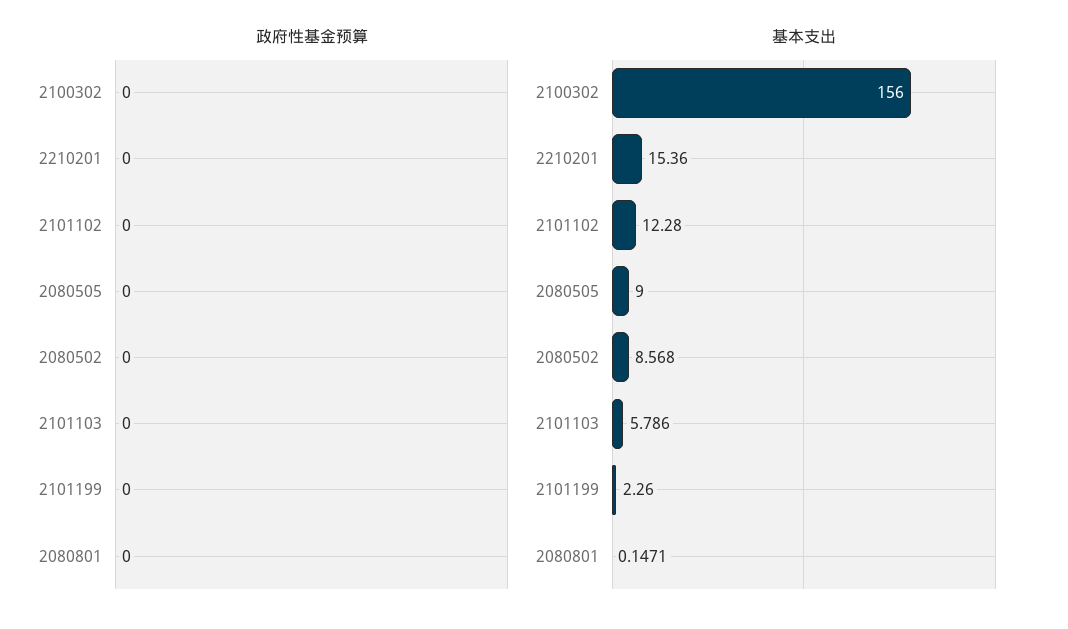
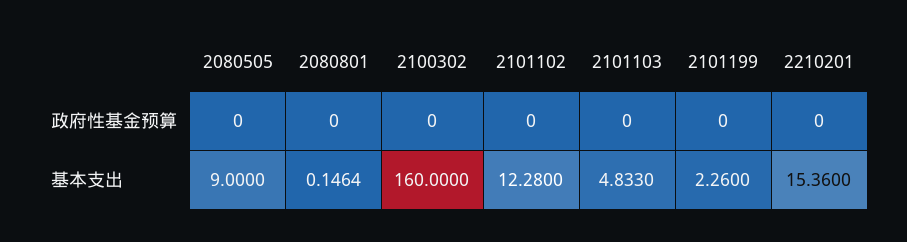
政府性基金预算, 2080502: 0 -> none
基本支出, 2100302: 156 -> 160
基本支出, 2080502: 8.568 -> none
基本支出, 2101103: 5.786 -> 4.833
基本支出, 2080801: 0.1471 -> 0.1464

